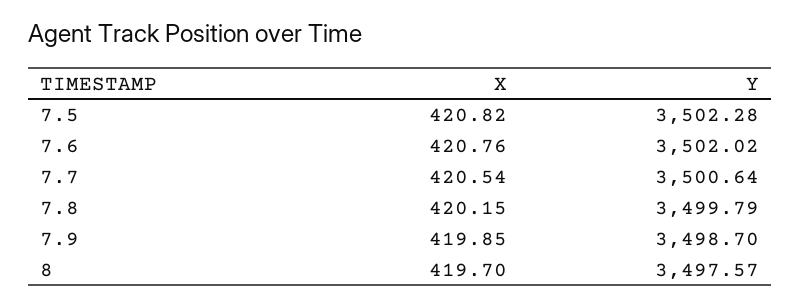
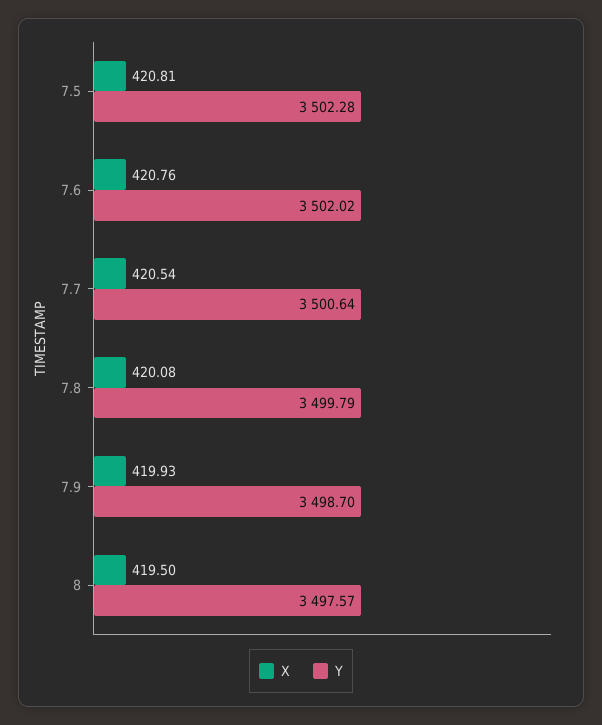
X, 7.5: 420.82 -> 420.81
X, 7.8: 420.15 -> 420.08
X, 7.9: 419.85 -> 419.93
X, 8: 419.7 -> 419.5

